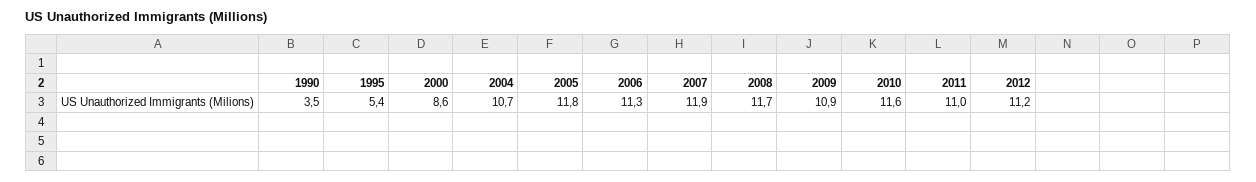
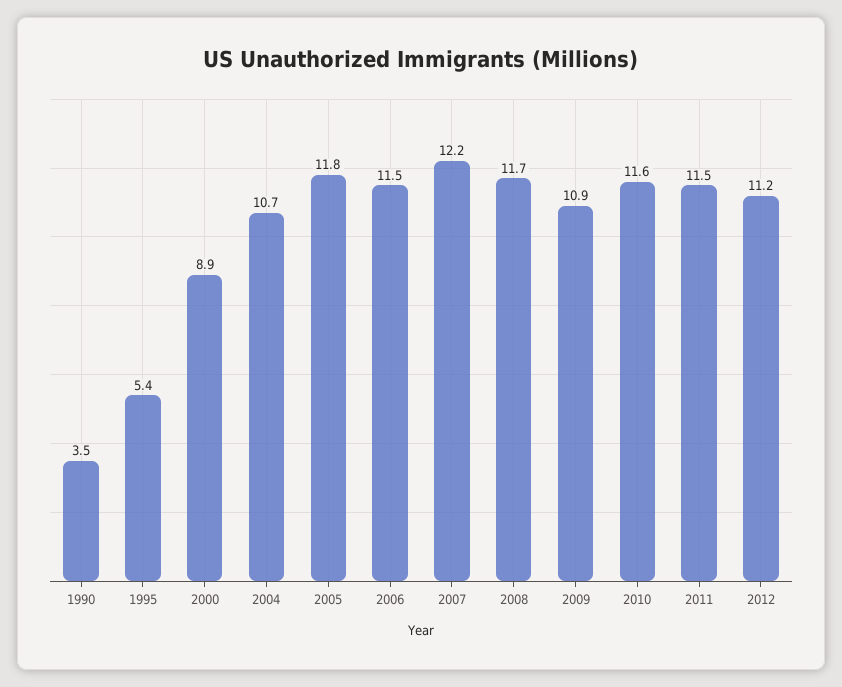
2000: 8.6 -> 8.9
2006: 11.3 -> 11.5
2007: 11.9 -> 12.2
2011: 11 -> 11.5

